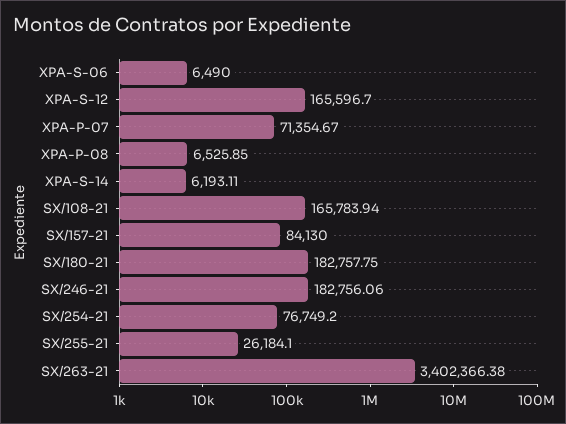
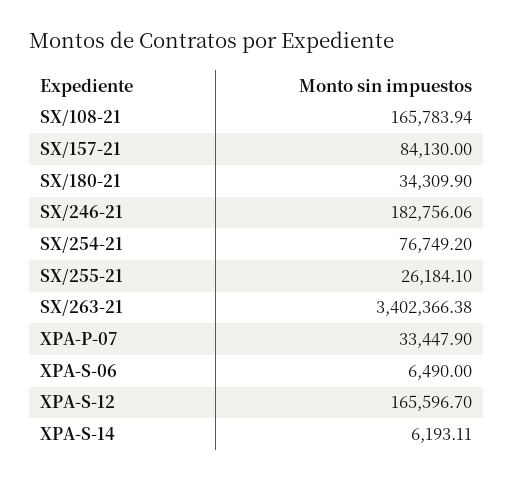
XPA-P-07: 71354.67 -> 33447.9
XPA-P-08: 6525.85 -> none
SX/180-21: 182757.75 -> 34309.9

